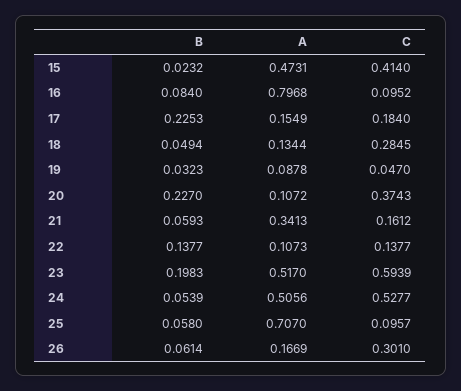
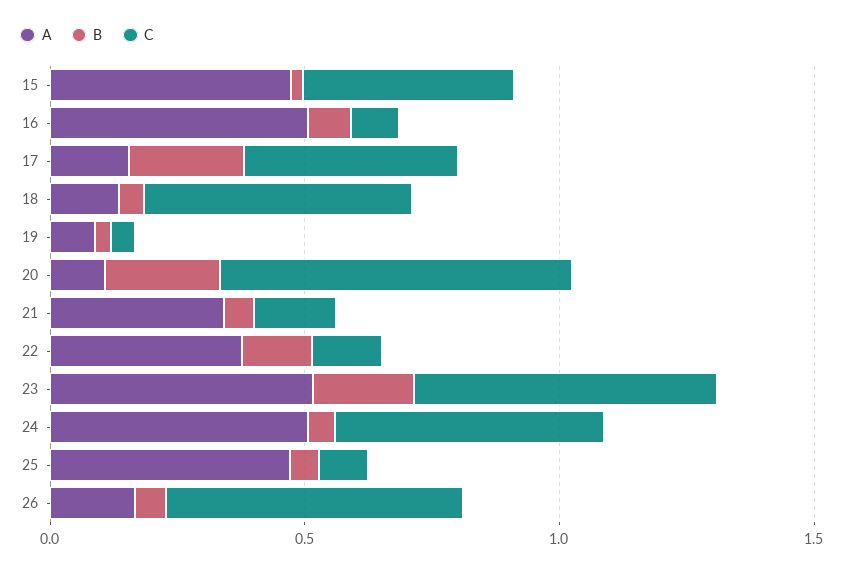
A, 16: 0.7968 -> 0.5
C, 17: 0.184 -> 0.4
C, 18: 0.2845 -> 0.5
C, 20: 0.3743 -> 0.7
A, 22: 0.1073 -> 0.4
A, 25: 0.707 -> 0.5
C, 26: 0.301 -> 0.6

